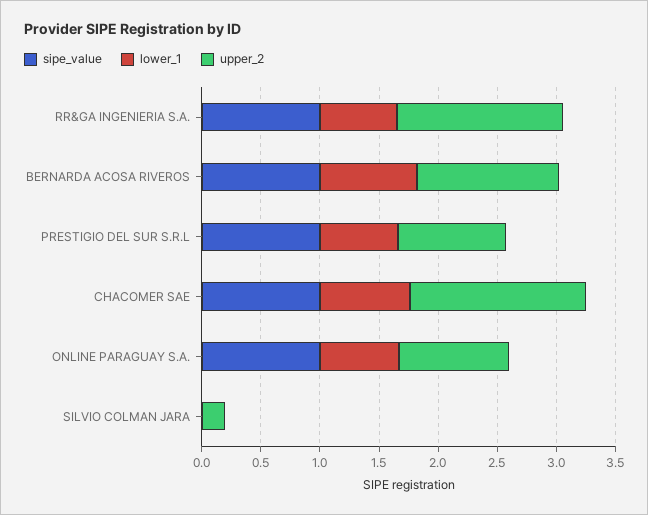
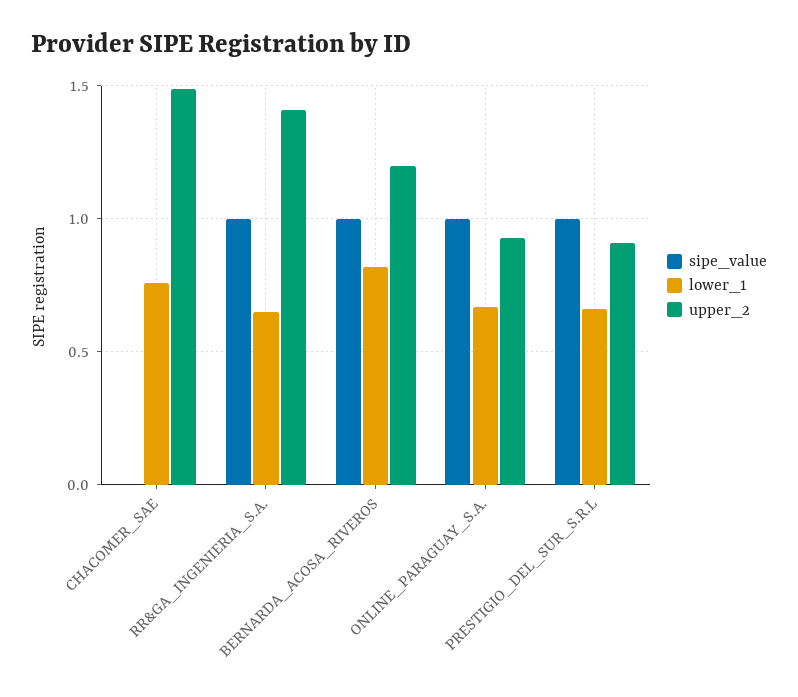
sipe_value, CHACOMER SAE: 1 -> 0
sipe_value, SILVIO COLMAN JARA: 0 -> none
lower_1, SILVIO COLMAN JARA: 0 -> none
upper_2, SILVIO COLMAN JARA: 0.2 -> none

